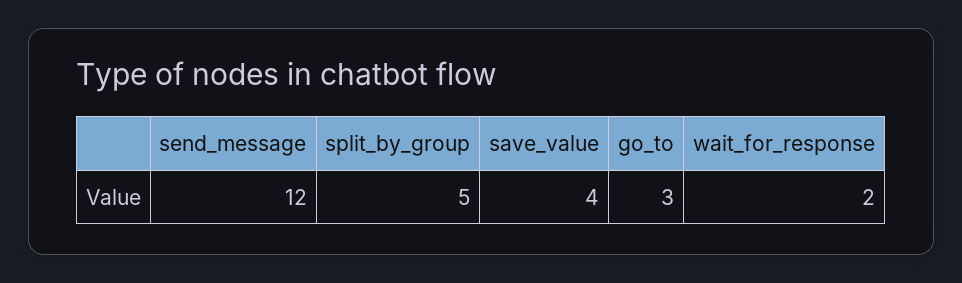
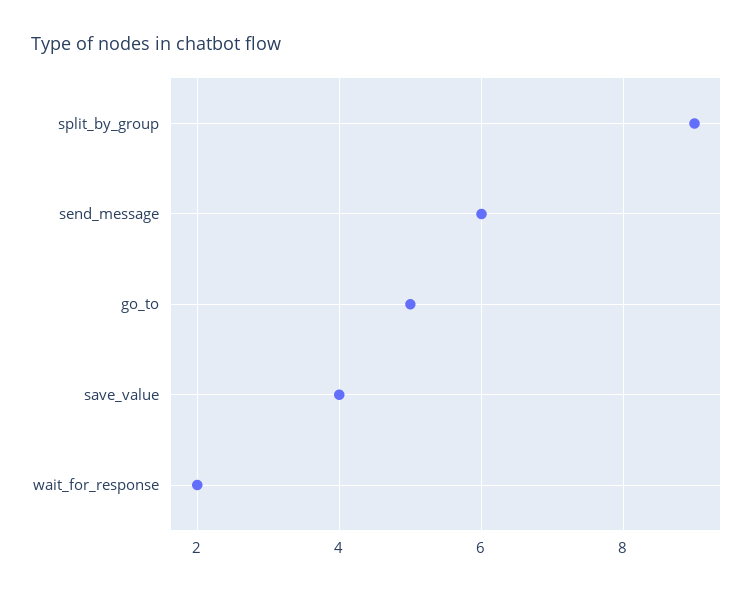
send_message: 12 -> 6
split_by_group: 5 -> 9
go_to: 3 -> 5

